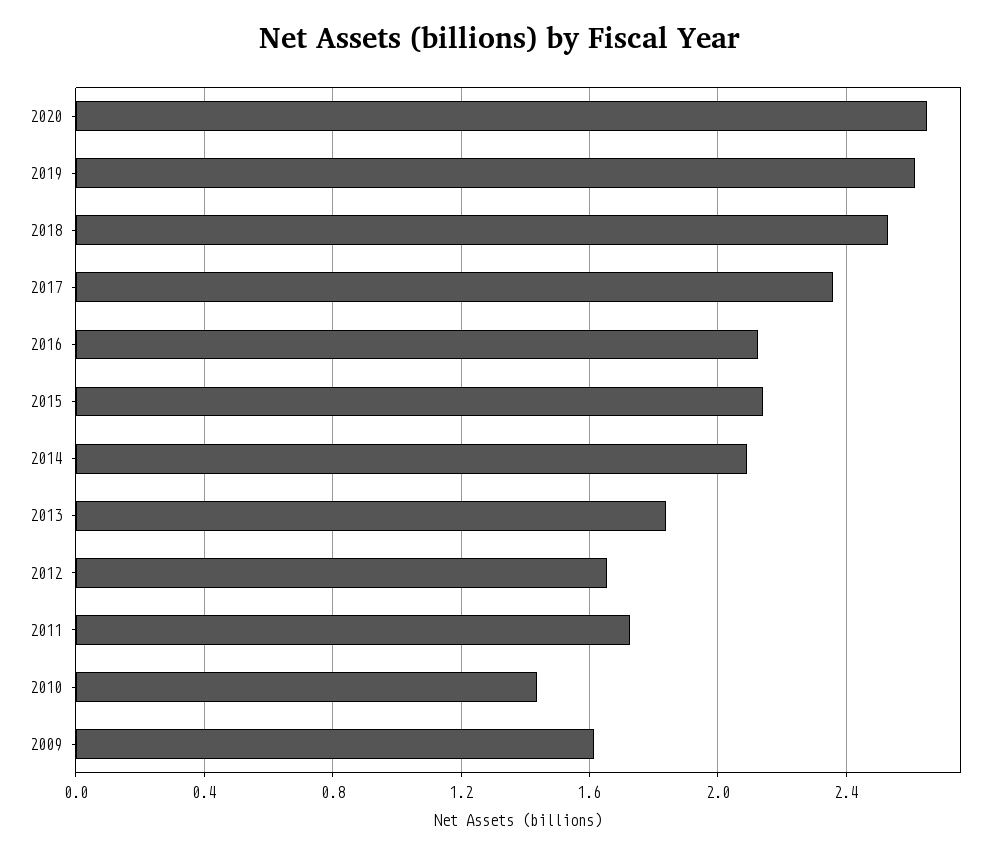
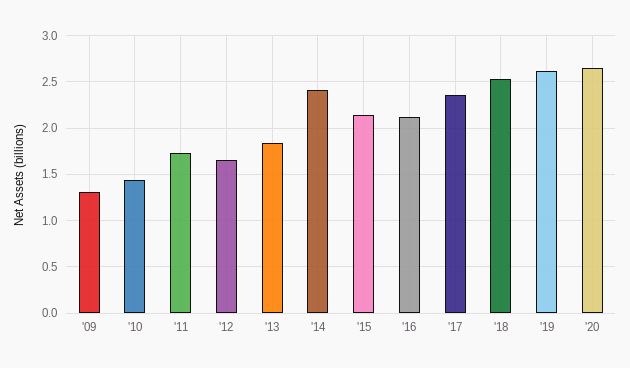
2014: 2.1 -> 2.4
2009: 1.6 -> 1.3

